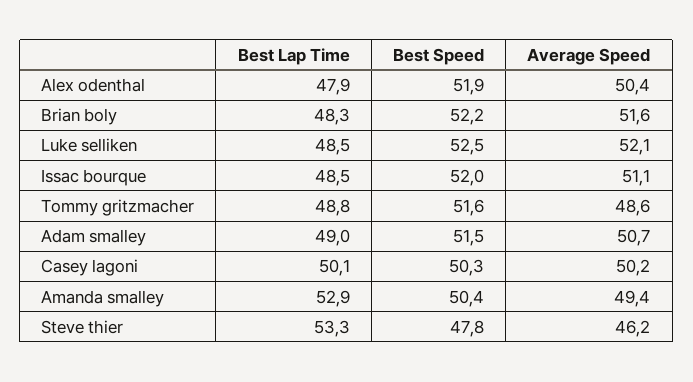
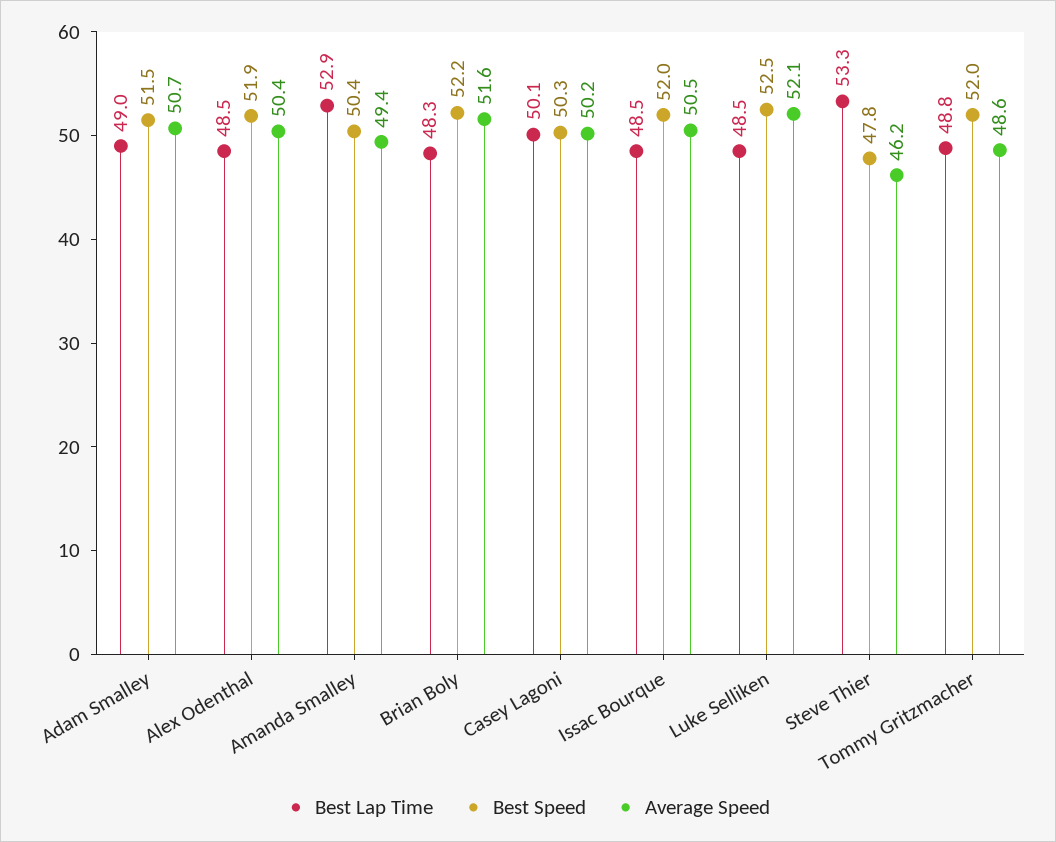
Best Lap Time, Alex odenthal: 47.9 -> 48.5
Average Speed, Issac bourque: 51.1 -> 50.5
Best Speed, Tommy gritzmacher: 51.6 -> 52

